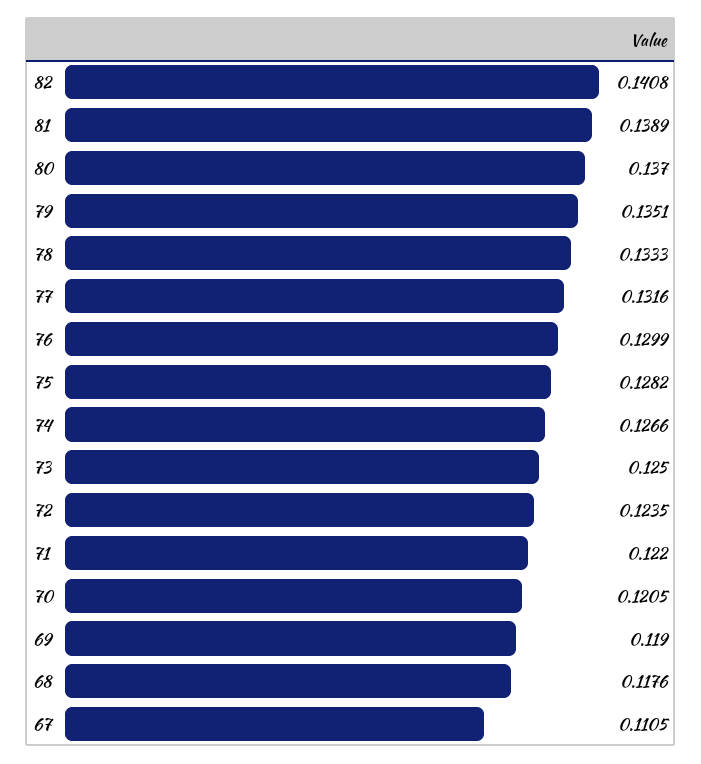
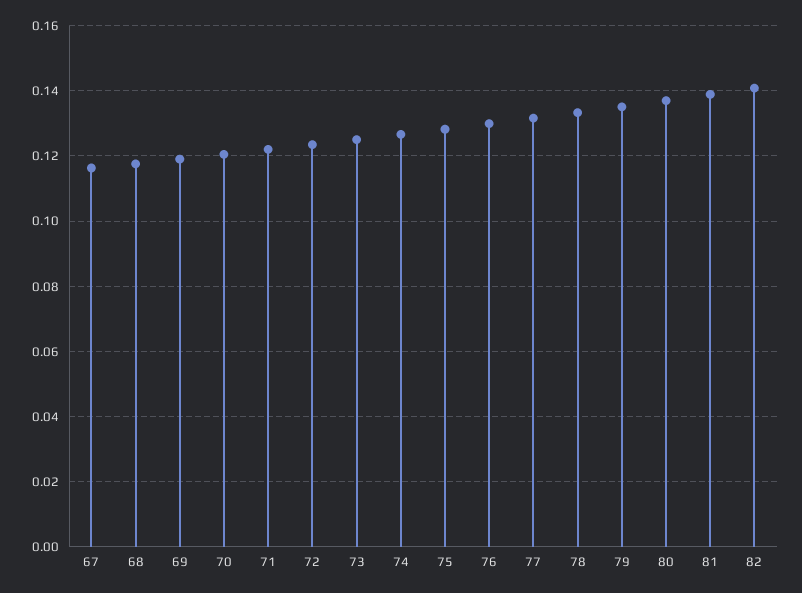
67: 0.1105 -> 0.116

